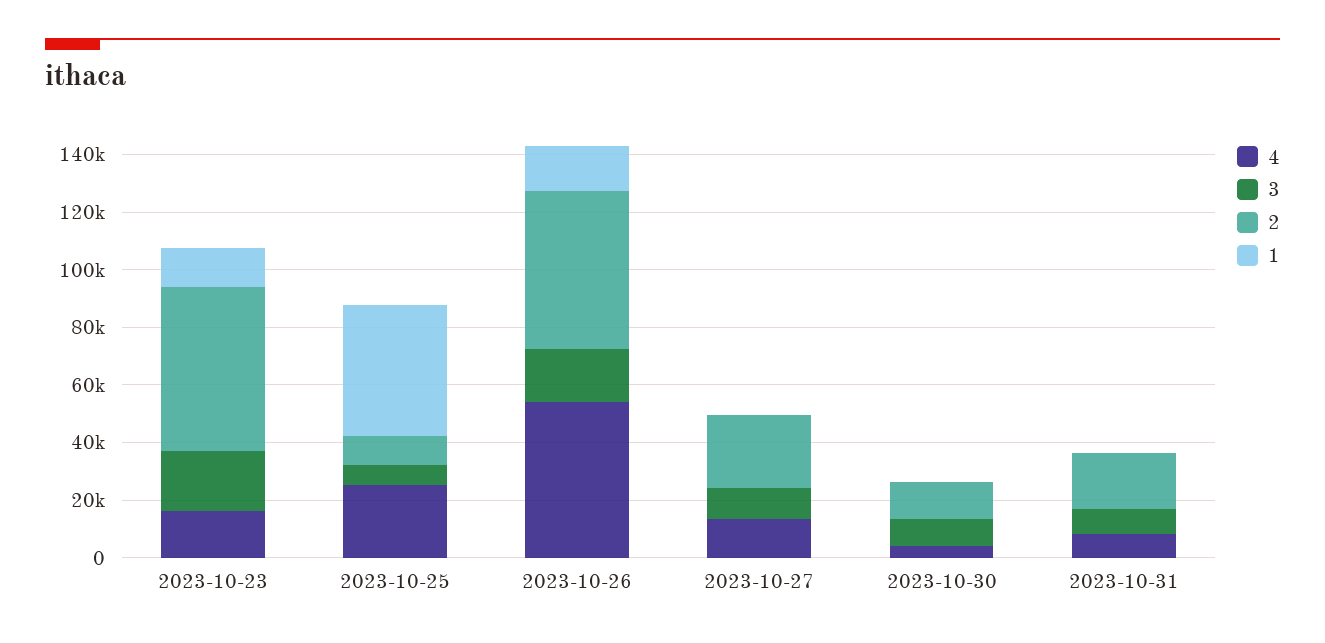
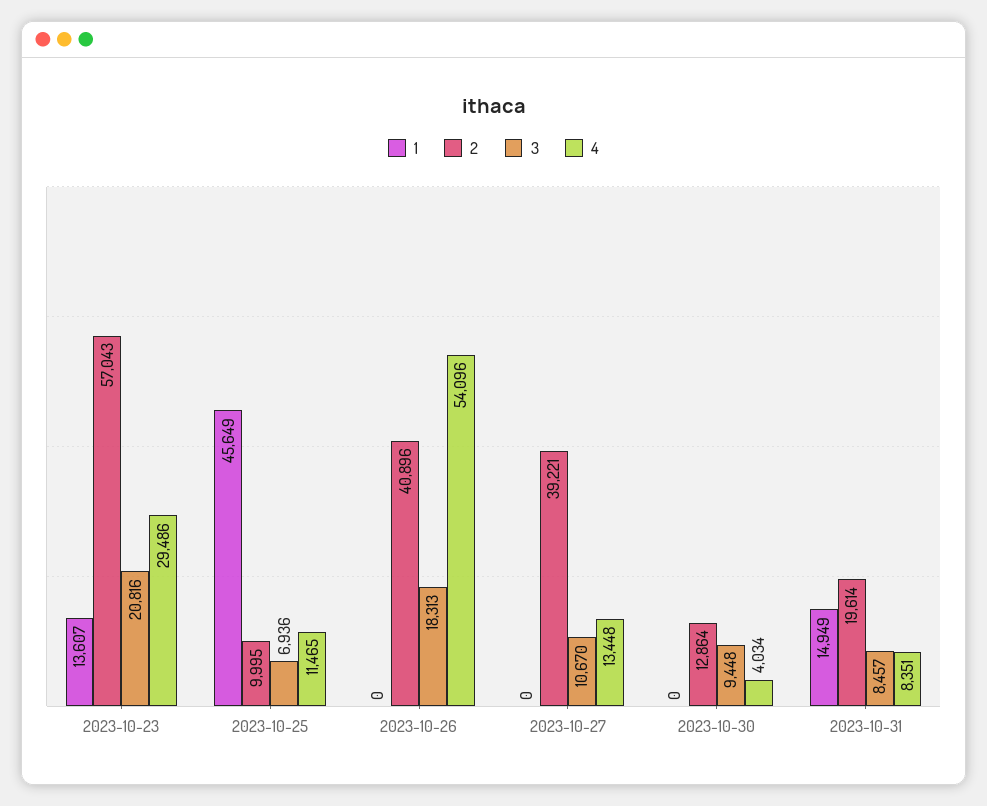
4, 2023-10-23: 15000 -> 29486
4, 2023-10-25: 25000 -> 11465
2, 2023-10-26: 55000 -> 40896
1, 2023-10-26: 15000 -> 0
2, 2023-10-27: 25000 -> 39221
1, 2023-10-31: 0 -> 14949

